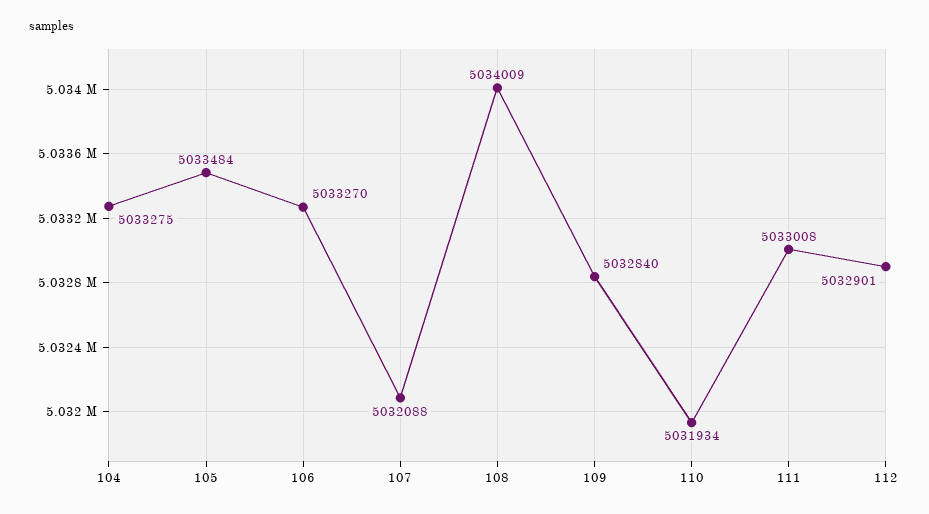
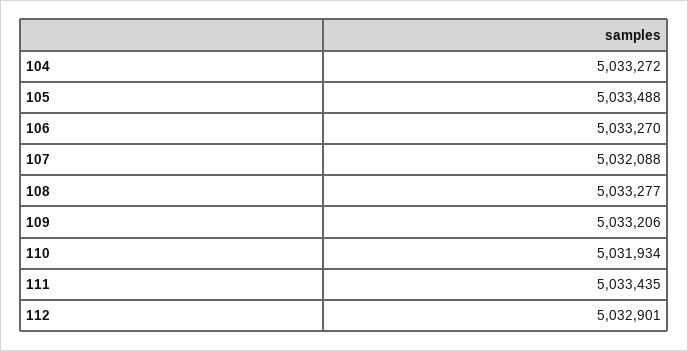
104: 5033275 -> 5033272
105: 5033484 -> 5033488
108: 5034009 -> 5033277
109: 5032840 -> 5033206
111: 5033008 -> 5033435

